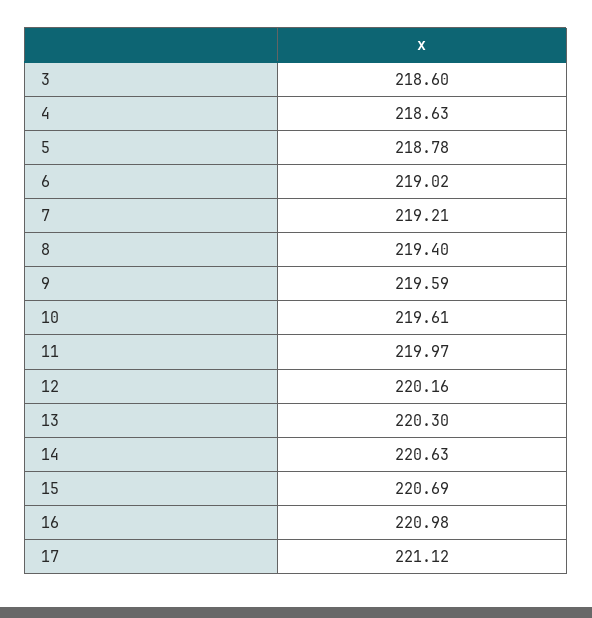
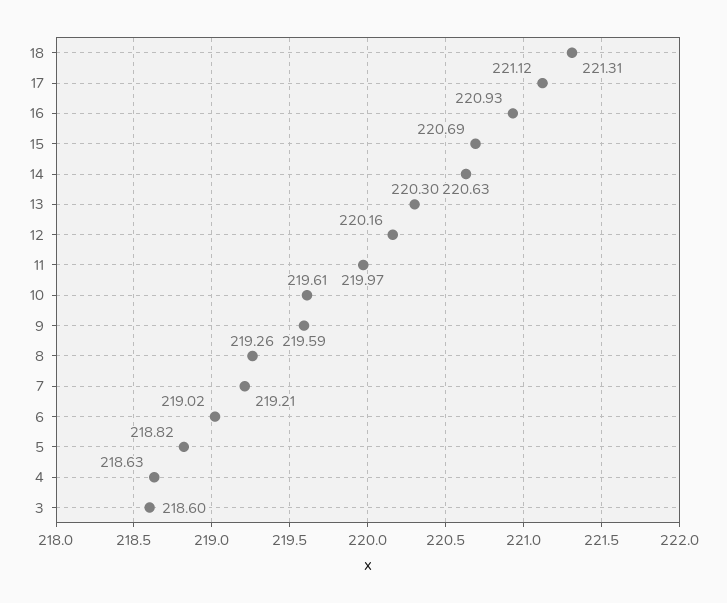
5: 218.78 -> 218.82
8: 219.4 -> 219.26
16: 220.98 -> 220.93
18: none -> 221.31

